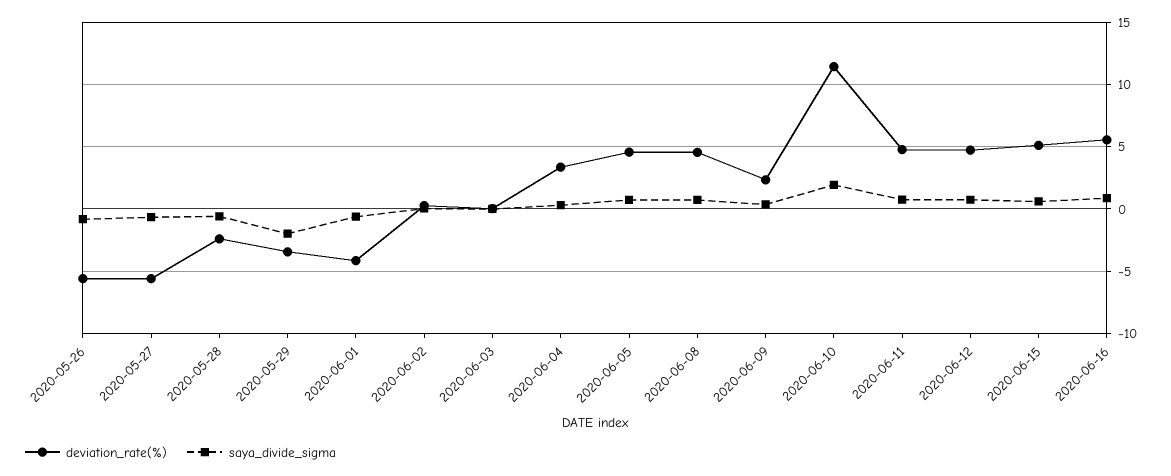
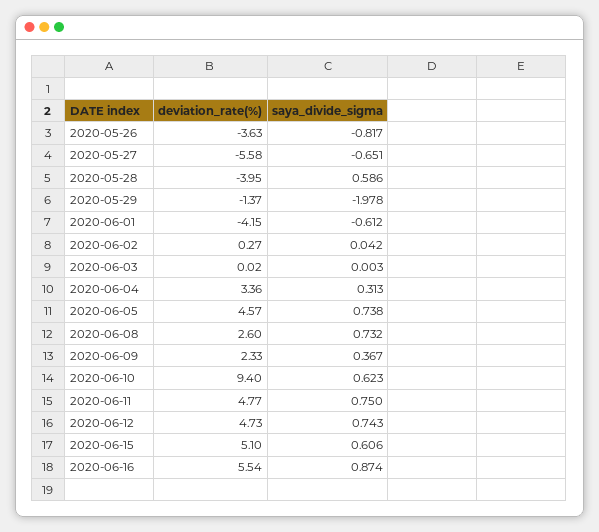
deviation_rate(%), 2020-05-26: -5.5 -> -3.63
deviation_rate(%), 2020-05-28: -2.5 -> -3.95
saya_divide_sigma, 2020-05-28: -0.5 -> 0.586
deviation_rate(%), 2020-05-29: -3.5 -> -1.37
deviation_rate(%), 2020-06-08: 4.5 -> 2.6
deviation_rate(%), 2020-06-10: 11.5 -> 9.4
saya_divide_sigma, 2020-06-10: 2 -> 0.623

